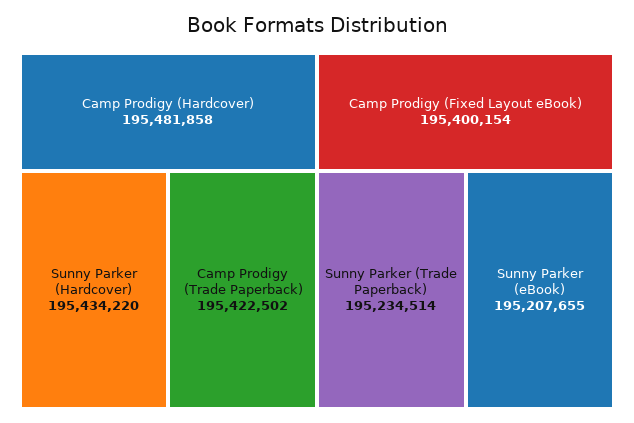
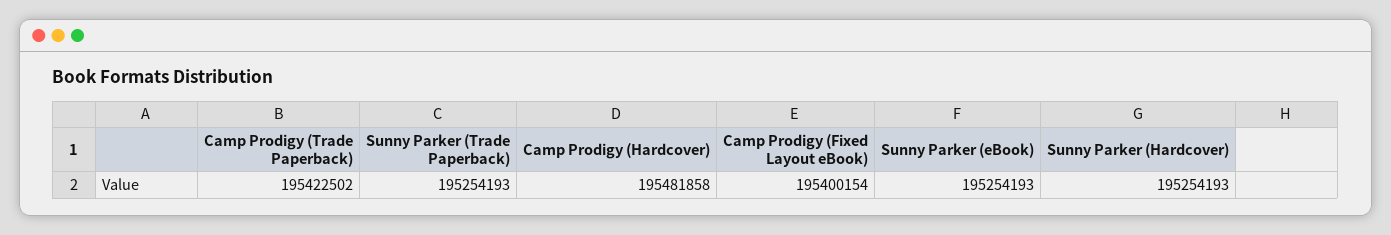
Sunny Parker (Hardcover): 195434220 -> 195254193
Sunny Parker (Trade Paperback): 195234514 -> 195254193
Sunny Parker (eBook): 195207655 -> 195254193

